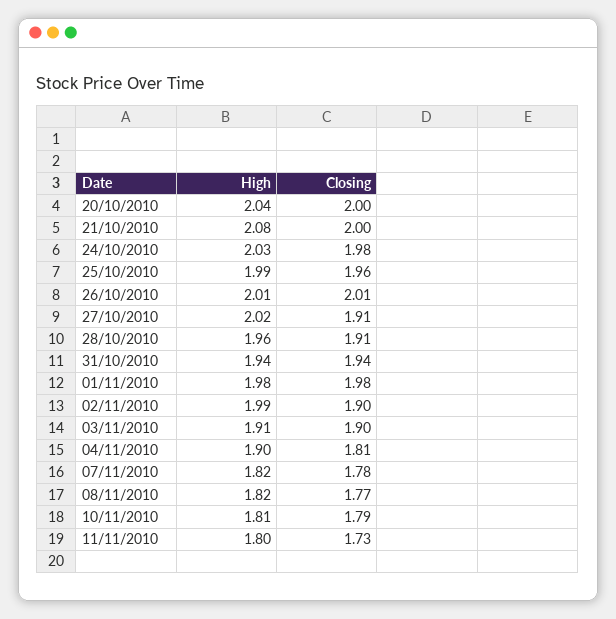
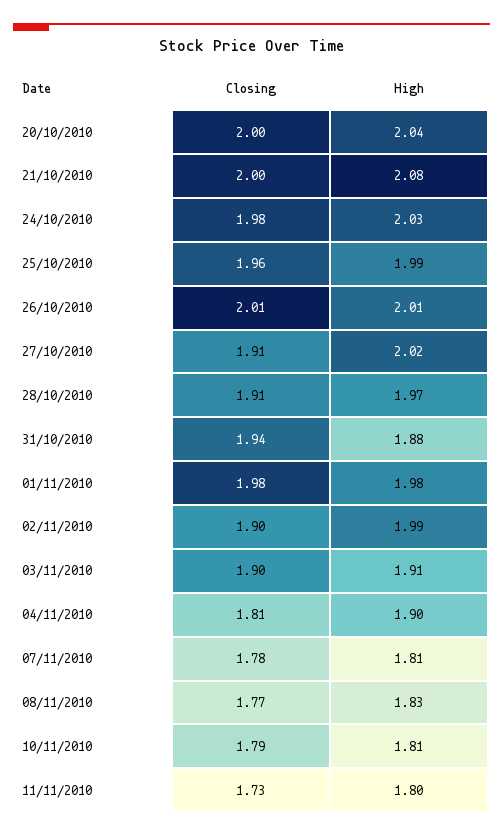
High, 28/10/2010: 1.96 -> 1.97
High, 31/10/2010: 1.94 -> 1.88
High, 07/11/2010: 1.82 -> 1.81
High, 08/11/2010: 1.82 -> 1.83

